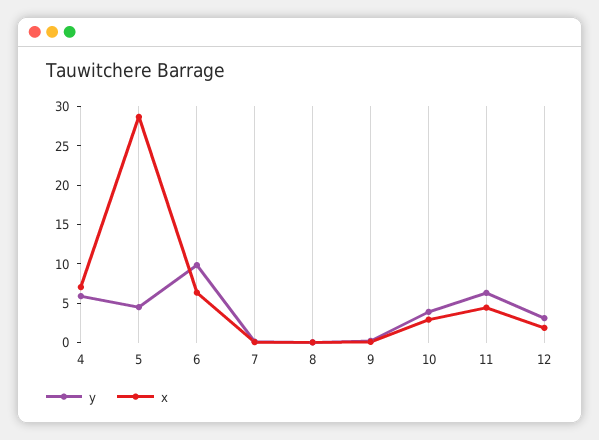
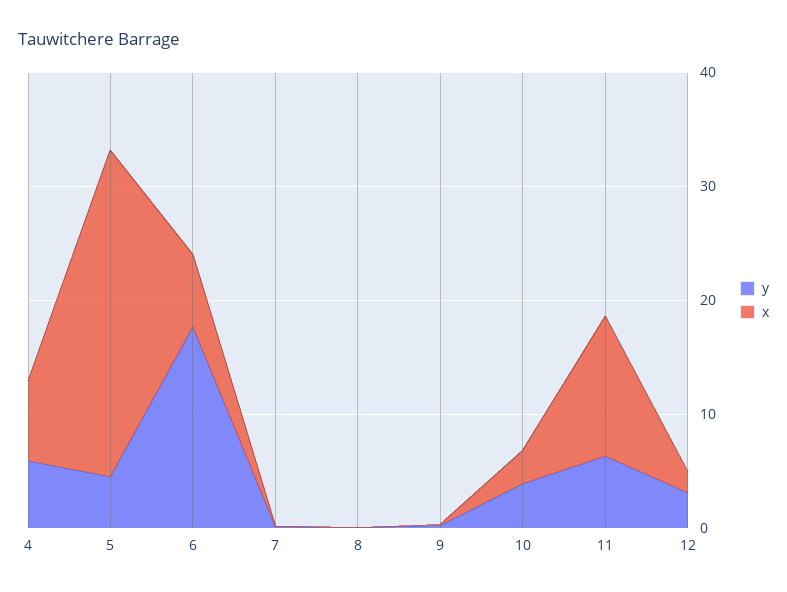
y, 6: 10 -> 18
x, 11: 5 -> 12

